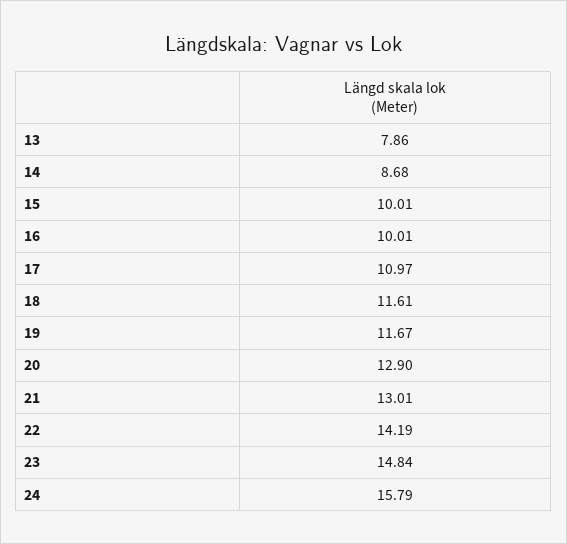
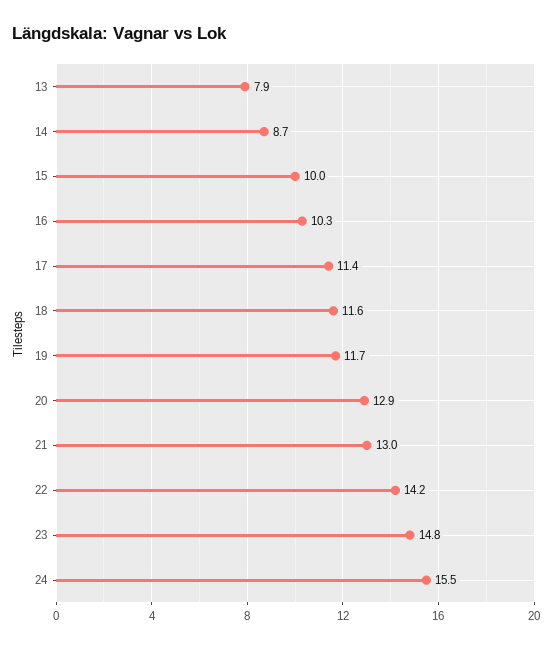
16: 10.01 -> 10.3
17: 10.97 -> 11.4
24: 15.79 -> 15.5

